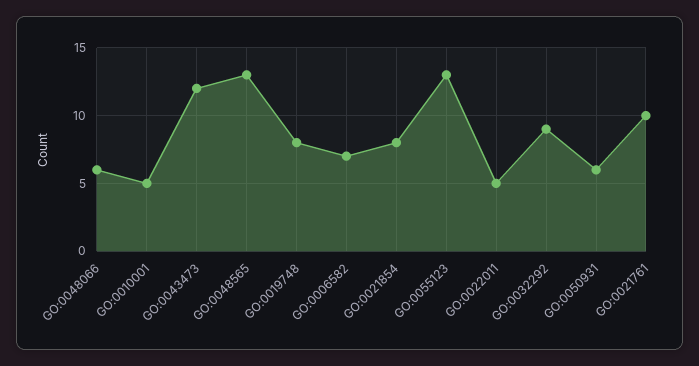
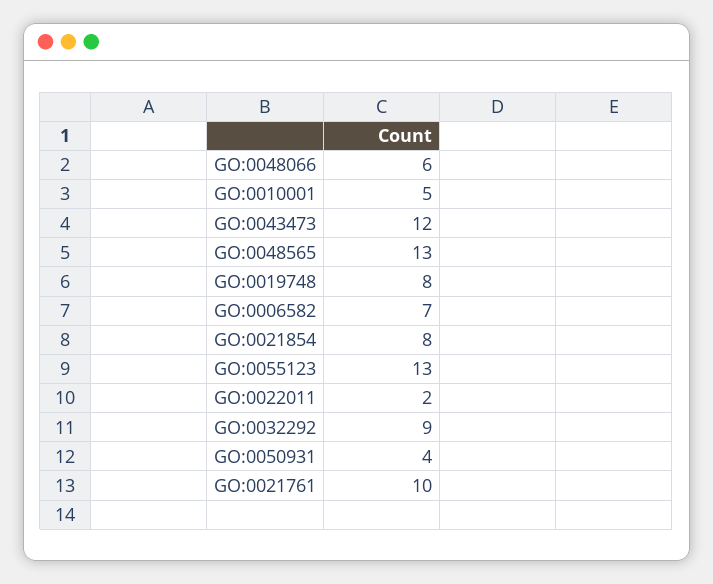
GO:0022011: 5 -> 2
GO:0050931: 6 -> 4

